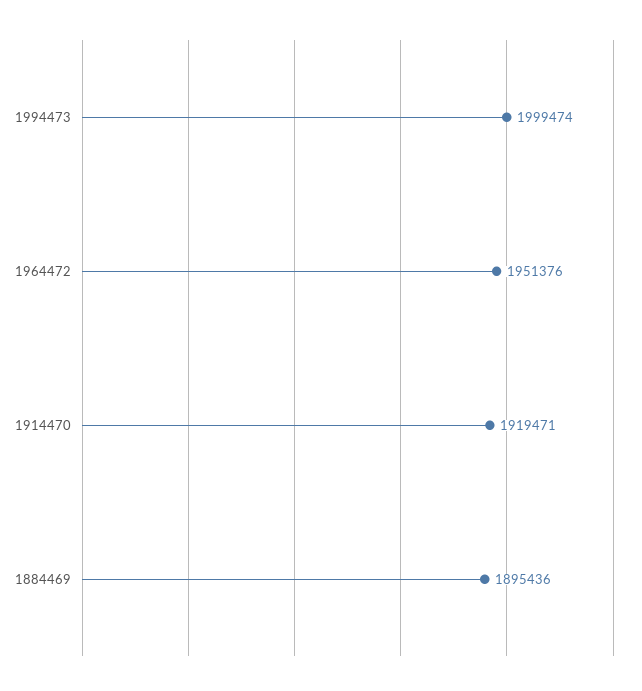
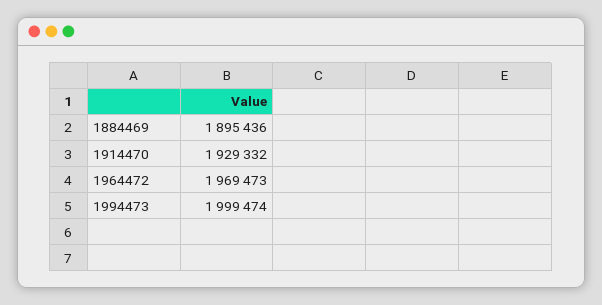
1964472: 1951376 -> 1969473
1914470: 1919471 -> 1929332

